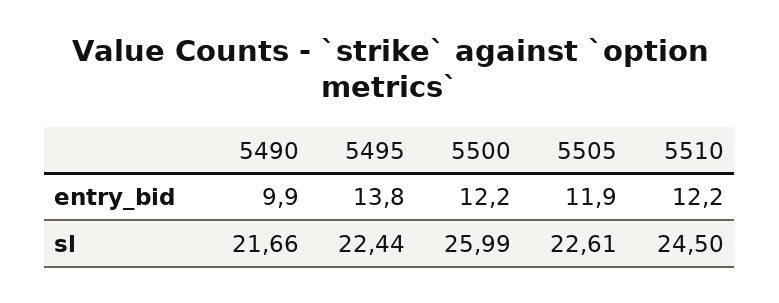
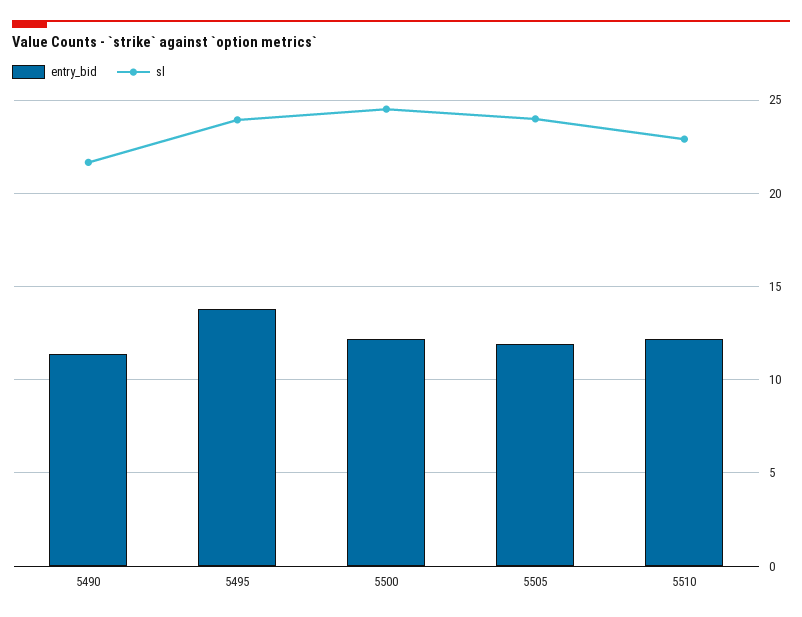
entry_bid, 5490: 9.9 -> 11.5
sl, 5495: 22.44 -> 24
sl, 5500: 25.99 -> 24.5
sl, 5505: 22.61 -> 24
sl, 5510: 24.5 -> 23

